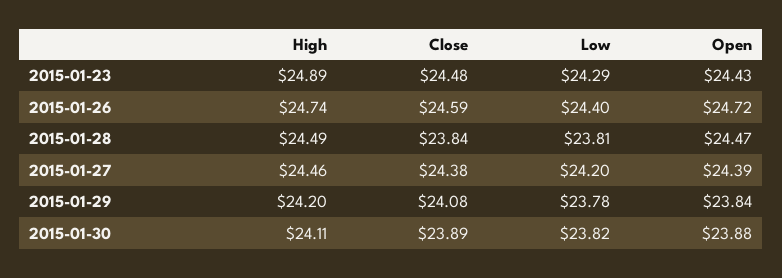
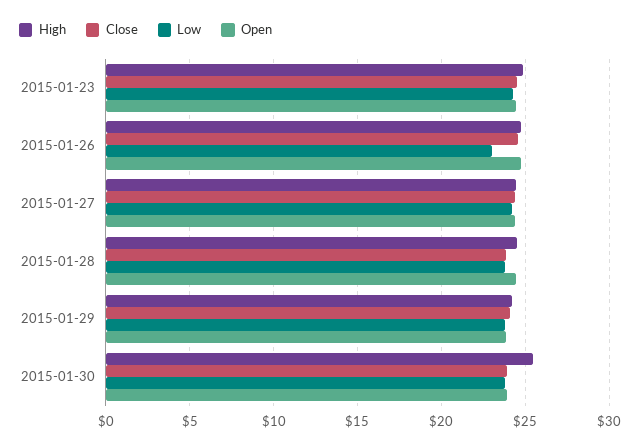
Low, 2015-01-26: 24.4 -> 23
High, 2015-01-30: 24.11 -> 25.5

